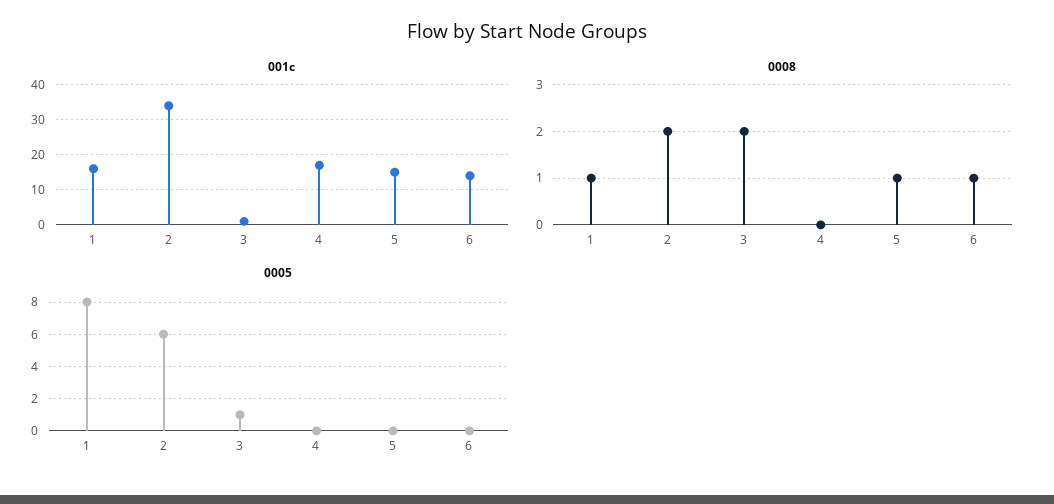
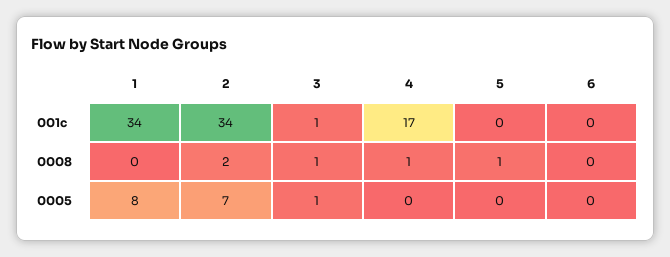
001c, 1: 15 -> 34
001c, 5: 15 -> 0
001c, 6: 15 -> 0
0008, 1: 1 -> 0
0008, 3: 2 -> 1
0008, 4: 0 -> 1
0008, 6: 1 -> 0
0005, 2: 6 -> 7

